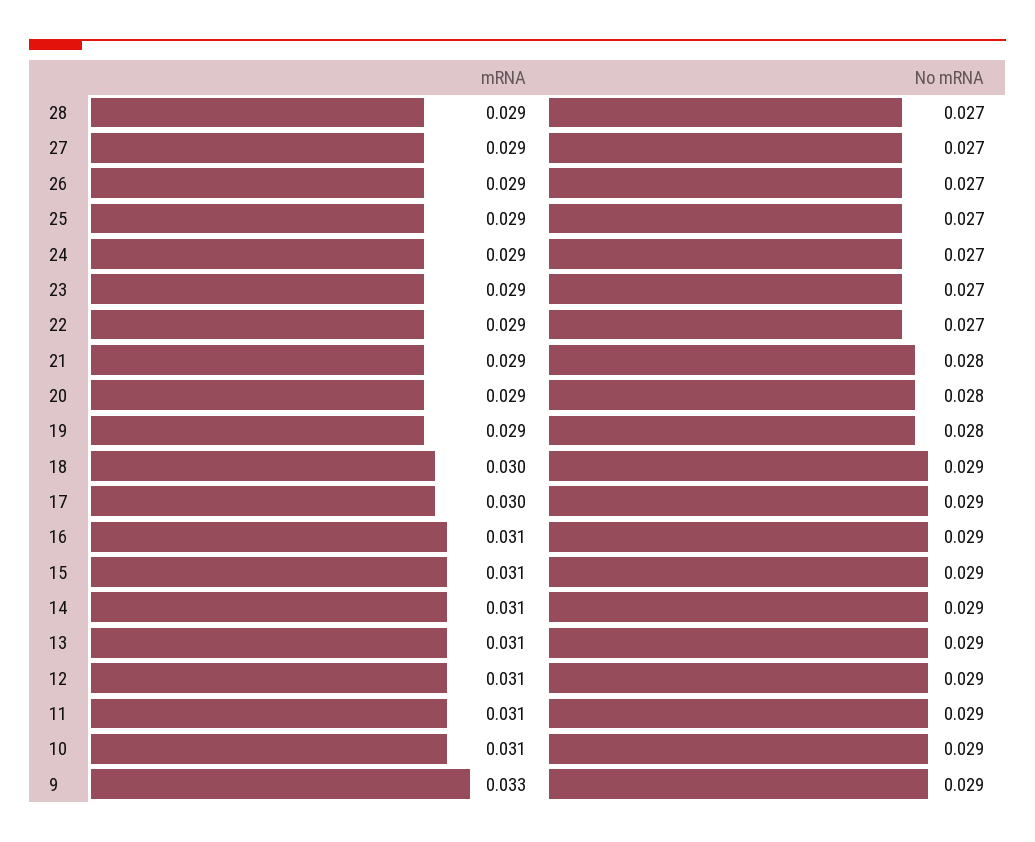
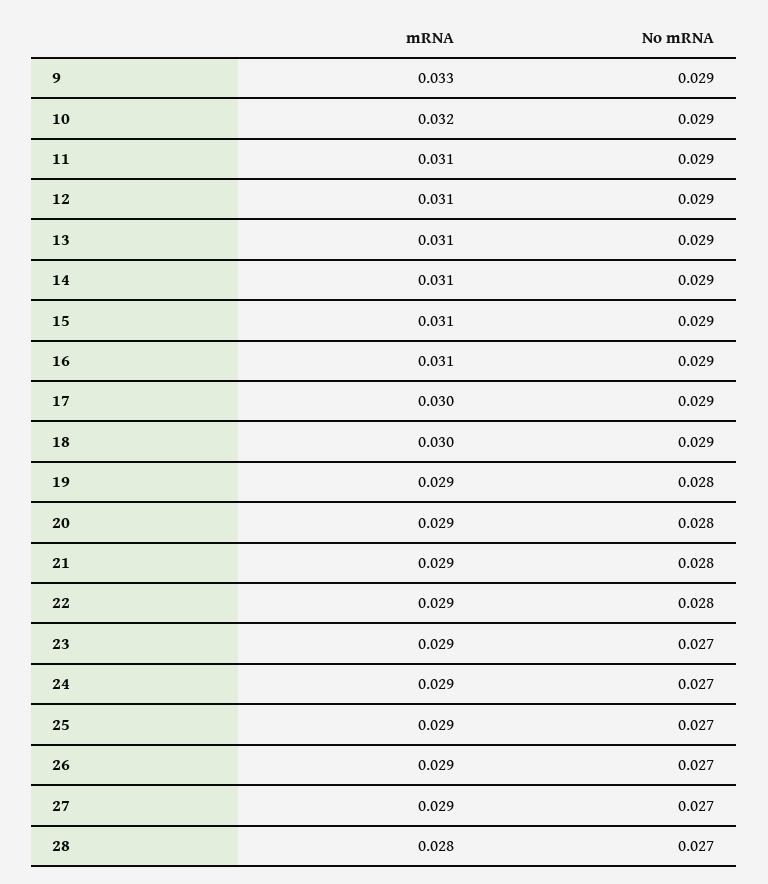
mRNA, 28: 0.029 -> 0.028
No mRNA, 22: 0.027 -> 0.028
mRNA, 10: 0.031 -> 0.032

